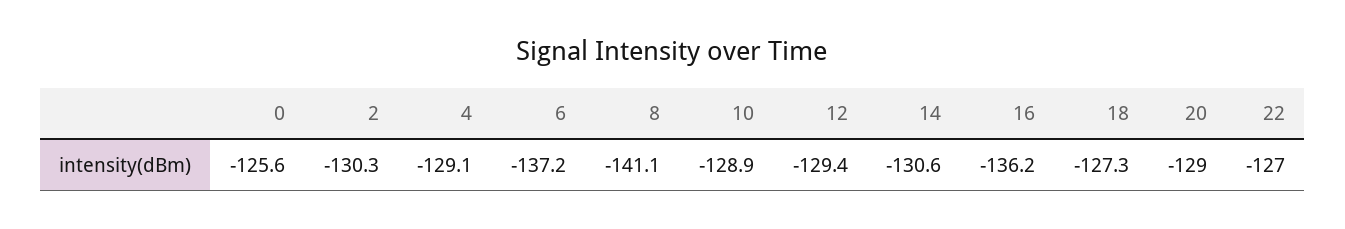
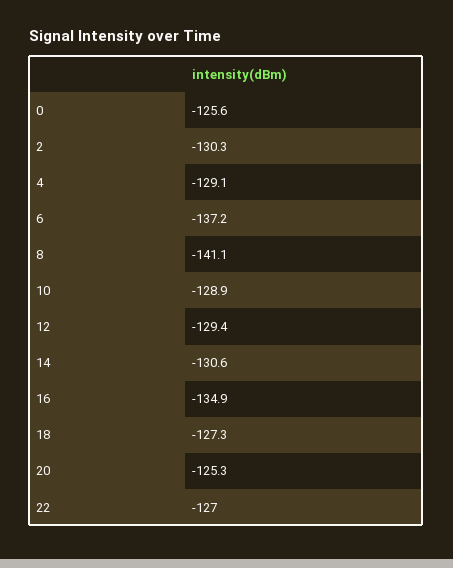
16: -136.2 -> -134.9
20: -129 -> -125.3

